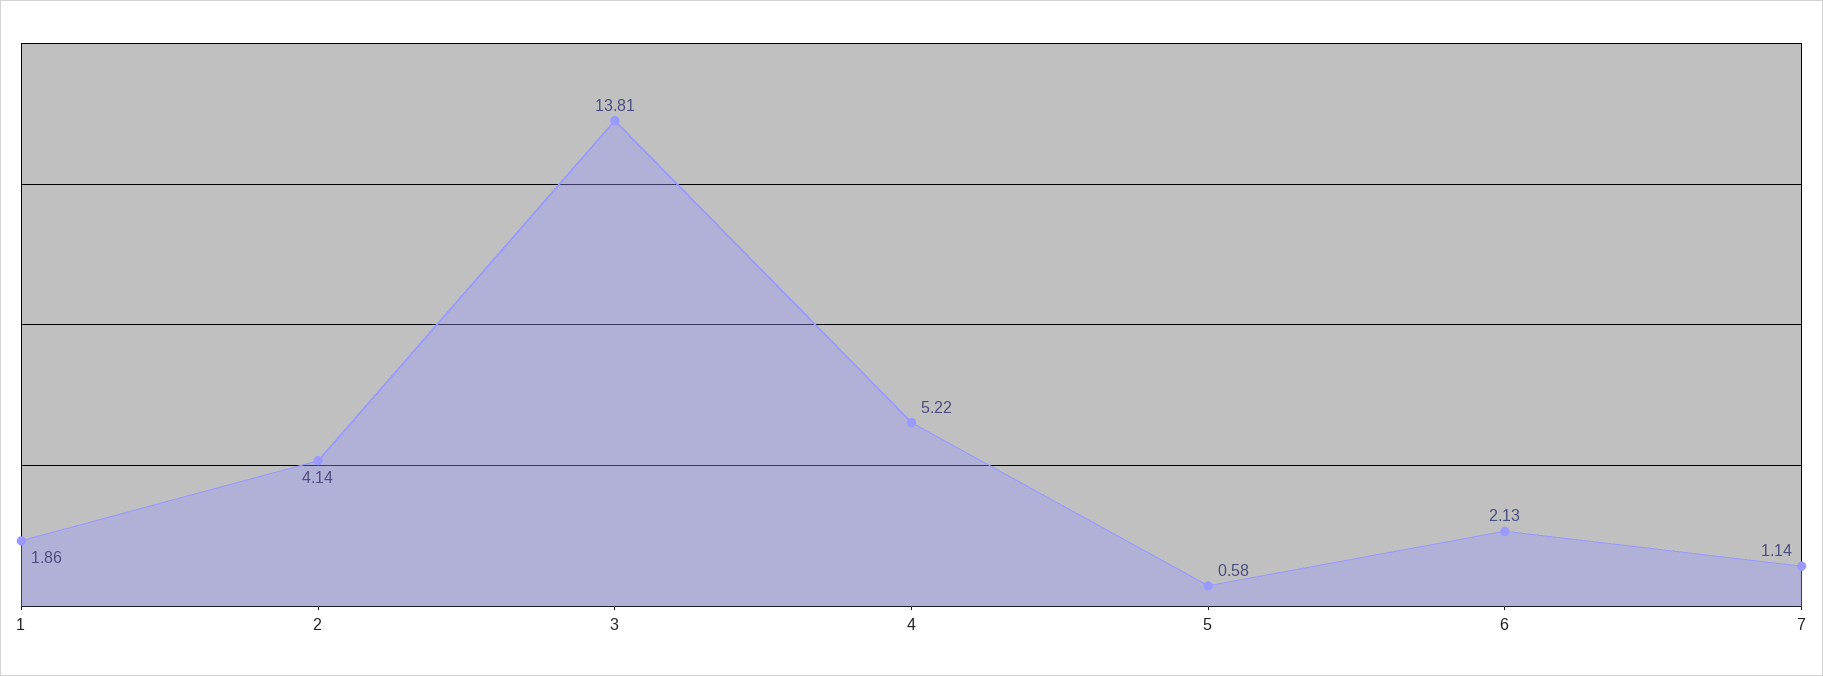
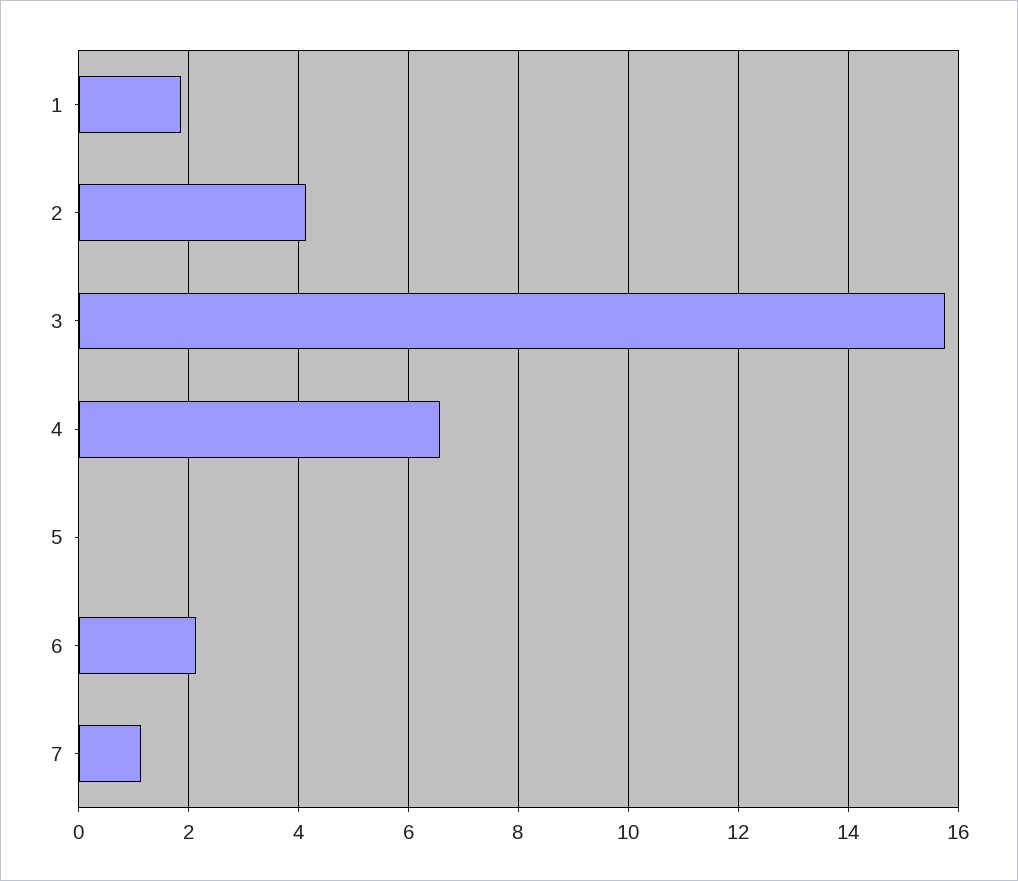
3: 13.81 -> 15.8
4: 5.22 -> 6.6
5: 0.58 -> 0

